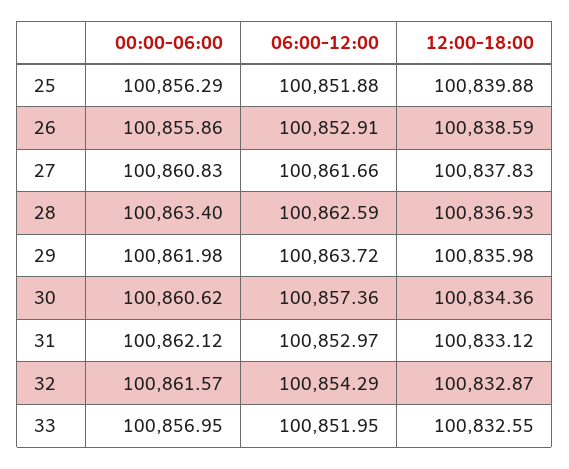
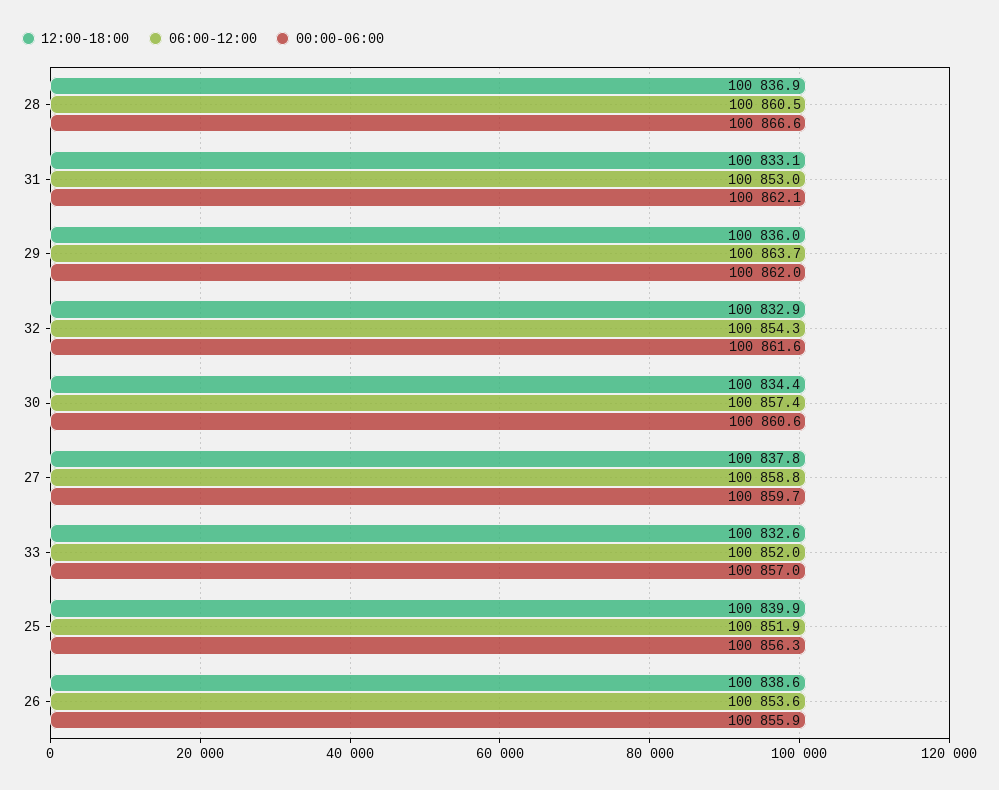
06:00-12:00, 26: 100852.91 -> 100853.6
00:00-06:00, 27: 100860.83 -> 100859.7
06:00-12:00, 27: 100861.66 -> 100858.8
00:00-06:00, 28: 100863.4 -> 100866.6
06:00-12:00, 28: 100862.59 -> 100860.5

